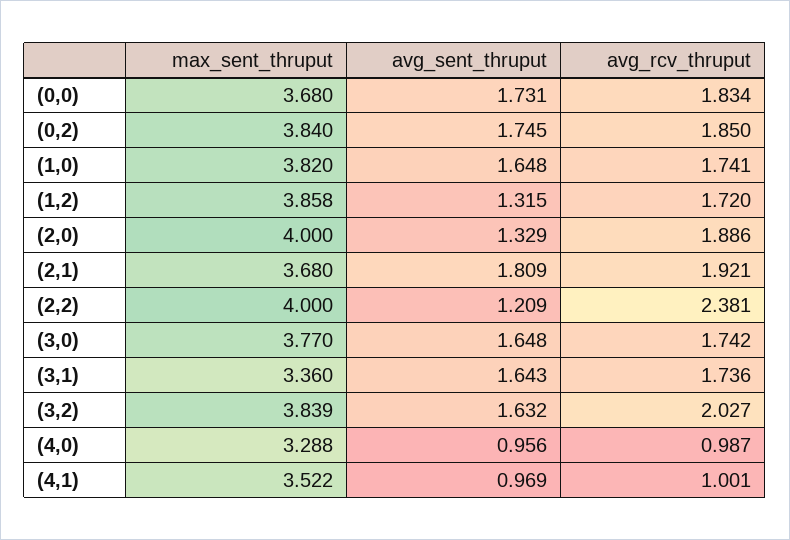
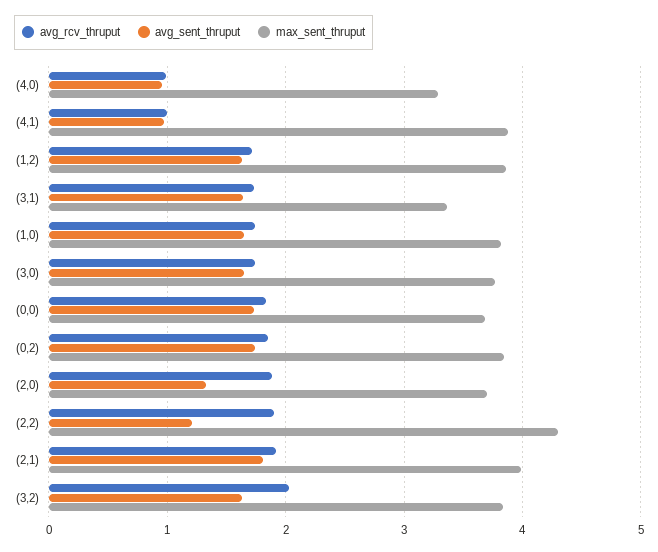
avg_sent_thruput, (1,2): 1.315 -> 1.6
max_sent_thruput, (2,0): 4 -> 3.7
max_sent_thruput, (2,1): 3.68 -> 4
max_sent_thruput, (2,2): 4 -> 4.3
avg_rcv_thruput, (2,2): 2.381 -> 1.9
max_sent_thruput, (4,1): 3.522 -> 3.9

